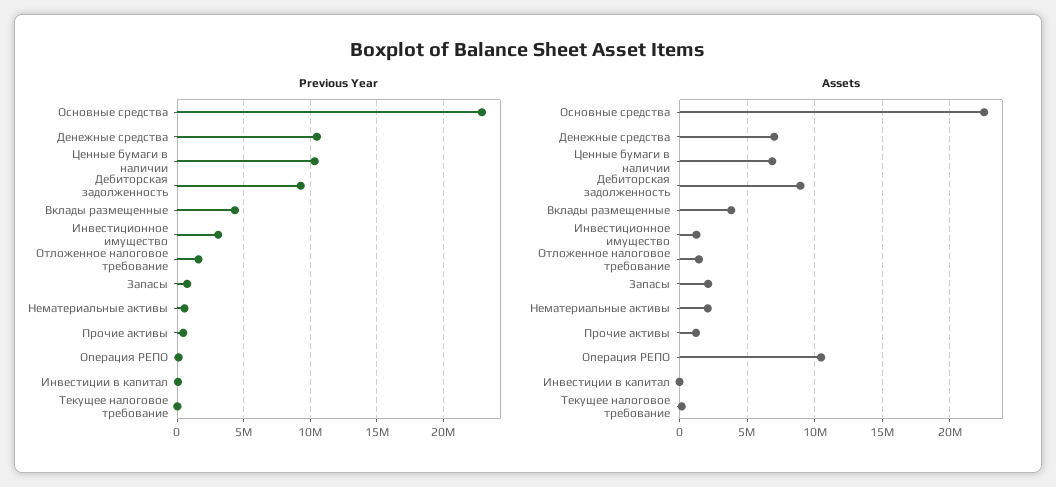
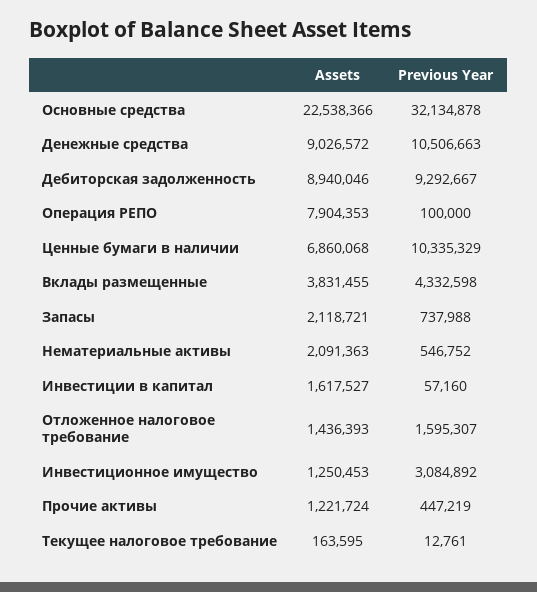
Previous Year, Основные средства: 23000000 -> 32134878
Assets, Денежные средства: 7000000 -> 9026572
Assets, Операция РЕПО: 10500000 -> 7904353
Assets, Инвестиции в капитал: 0 -> 1617527

